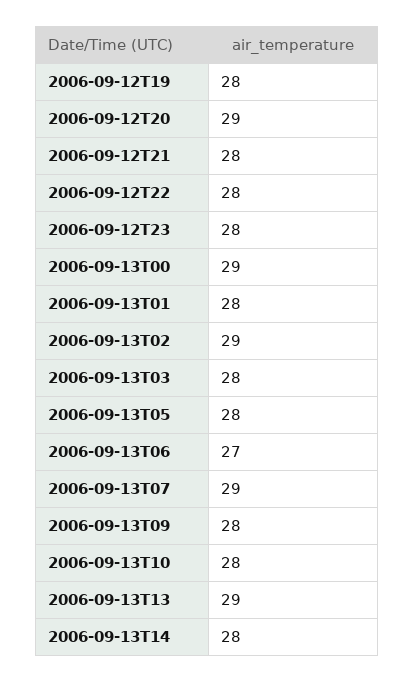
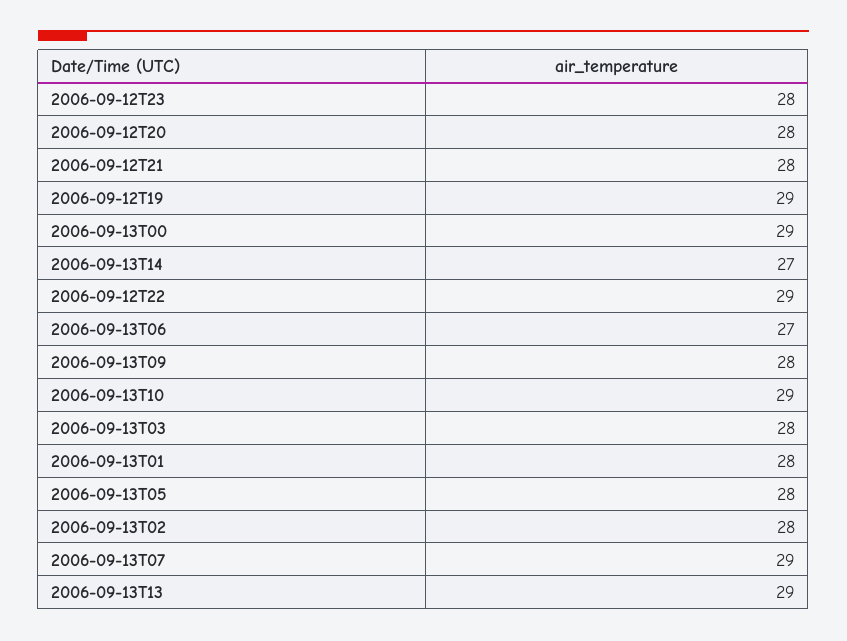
2006-09-12T19: 28 -> 29
2006-09-12T20: 29 -> 28
2006-09-12T22: 28 -> 29
2006-09-13T02: 29 -> 28
2006-09-13T10: 28 -> 29
2006-09-13T14: 28 -> 27

